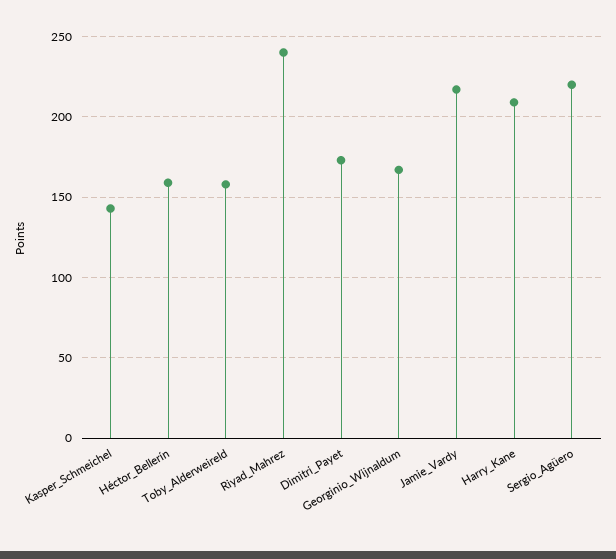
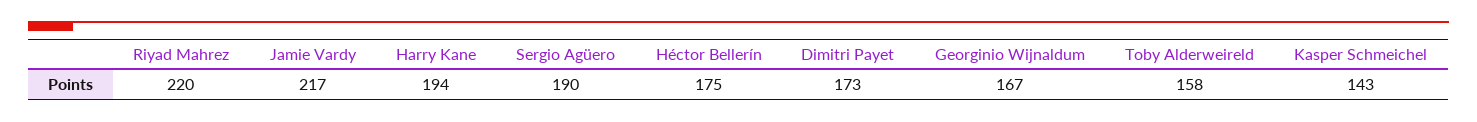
Héctor_Bellerín: 160 -> 175
Riyad_Mahrez: 240 -> 220
Harry_Kane: 210 -> 194
Sergio_Agüero: 220 -> 190

